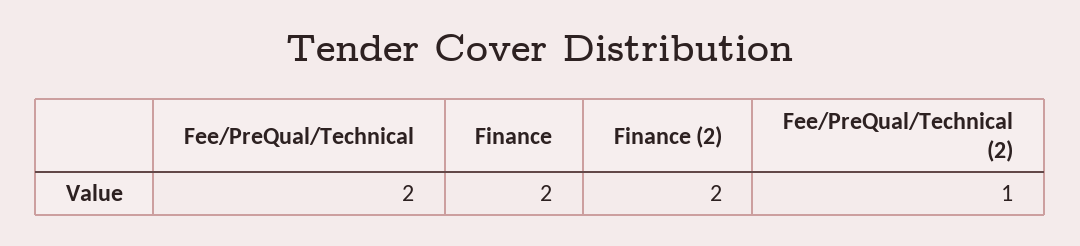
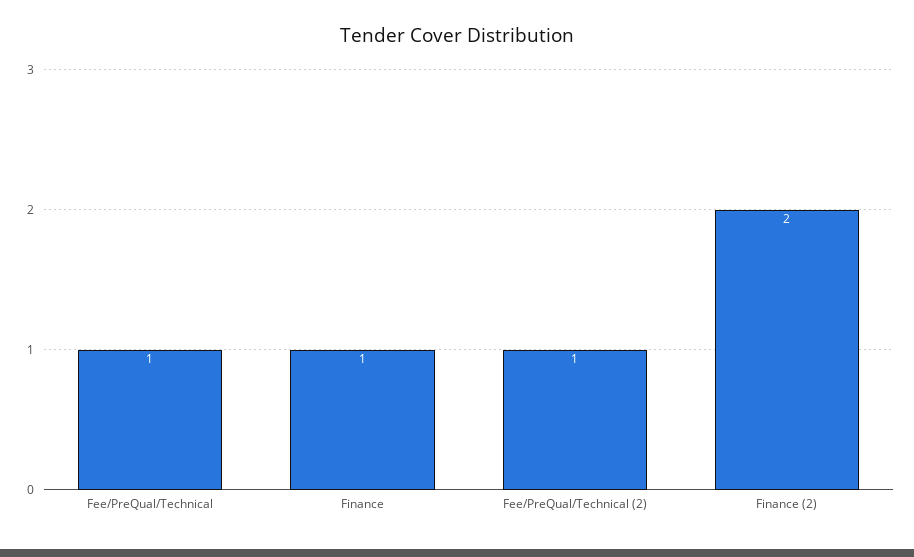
Fee/PreQual/Technical: 2 -> 1
Finance: 2 -> 1

